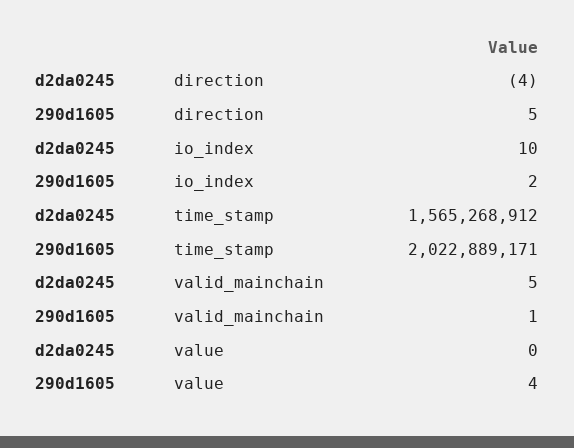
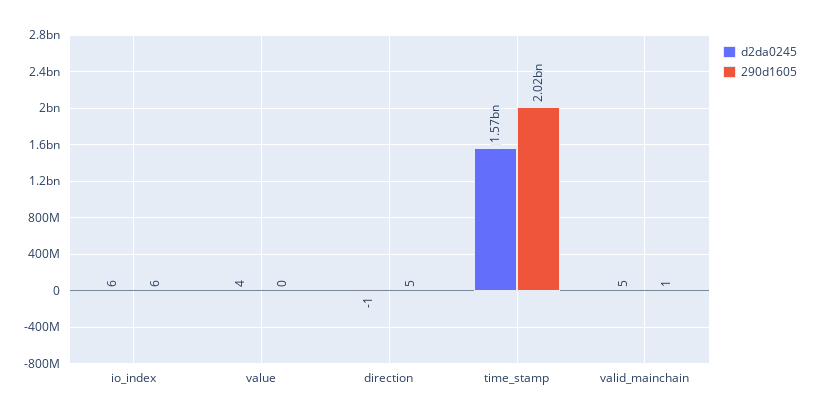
d2da0245, direction: -4 -> -1
d2da0245, io_index: 10 -> 6
290d1605, io_index: 2 -> 6
d2da0245, value: 0 -> 4
290d1605, value: 4 -> 0

